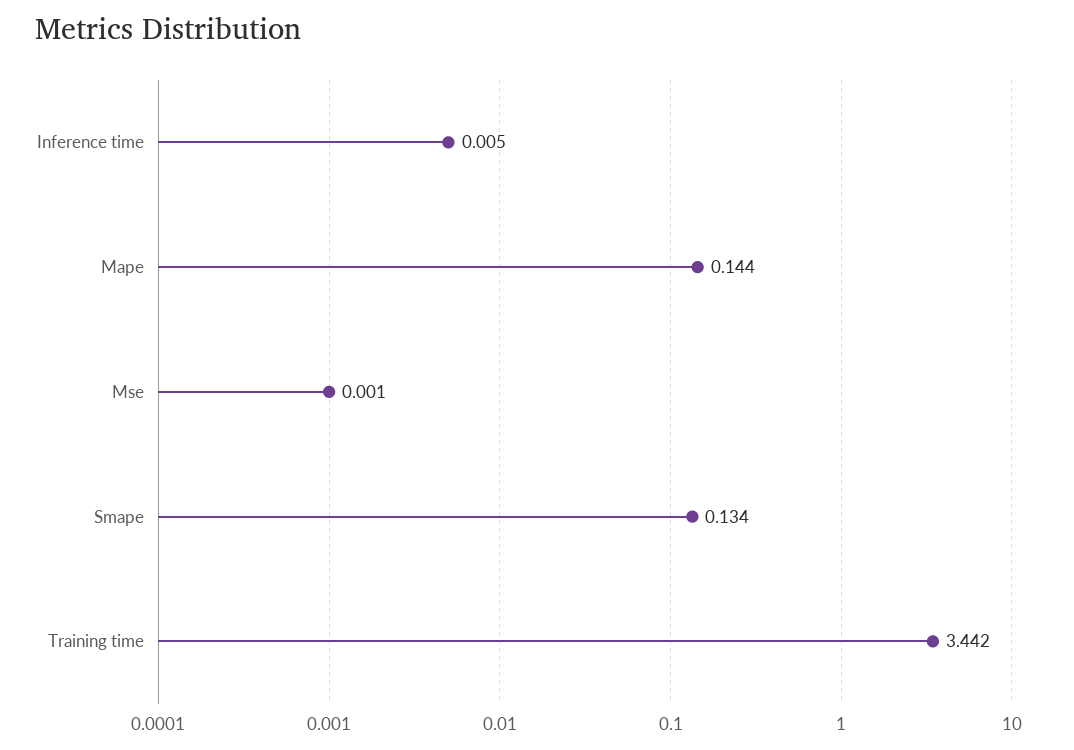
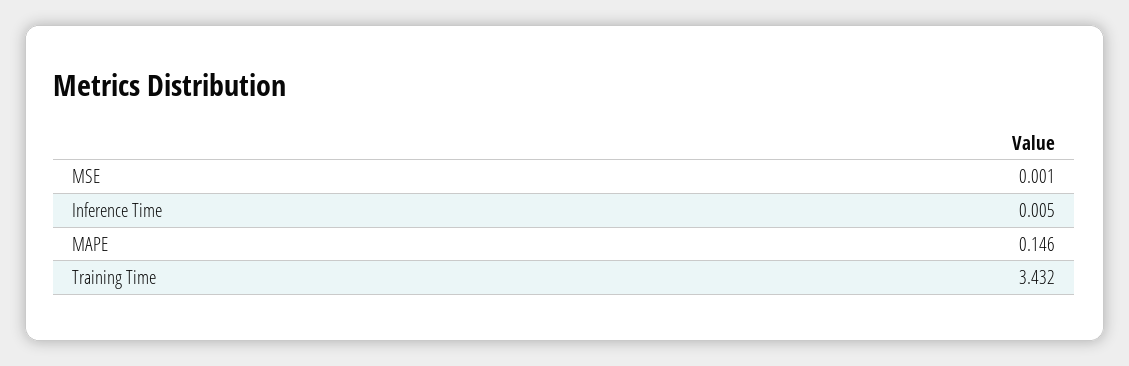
Mape: 0.144 -> 0.146
Smape: 0.134 -> none
Training time: 3.442 -> 3.432

